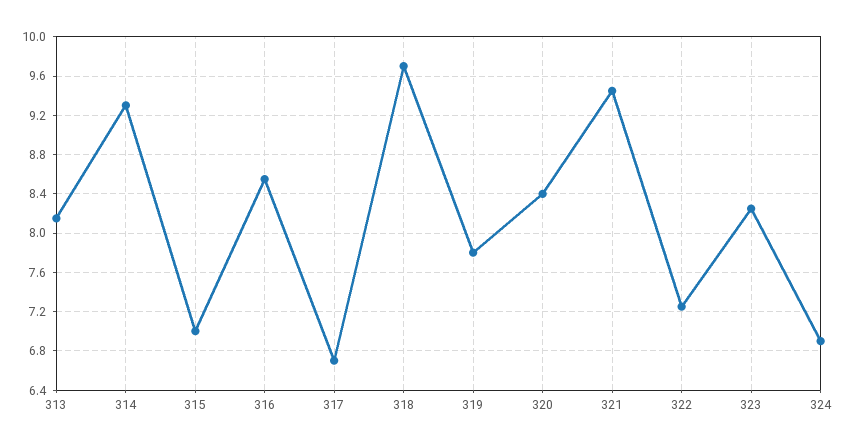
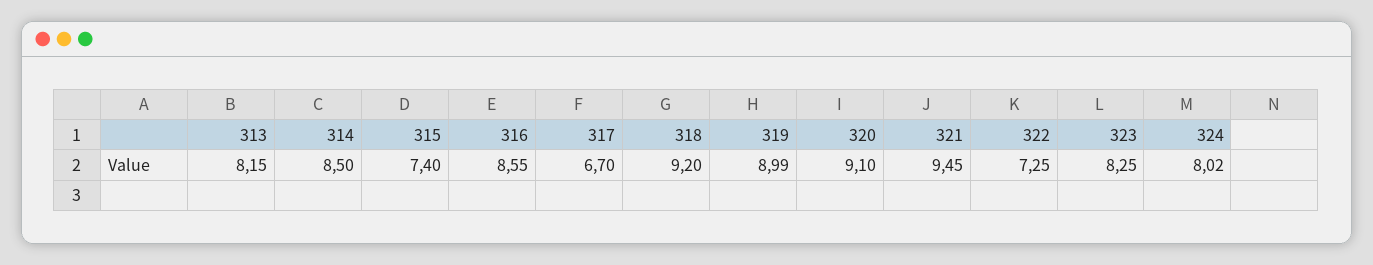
314: 9.3 -> 8.5
315: 7 -> 7.4
318: 9.7 -> 9.2
319: 7.8 -> 8.99
320: 8.4 -> 9.1
324: 6.9 -> 8.02

